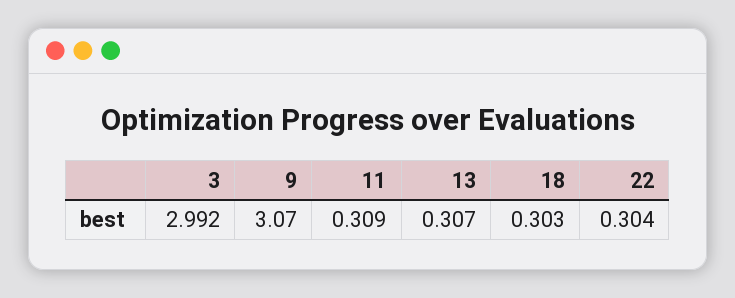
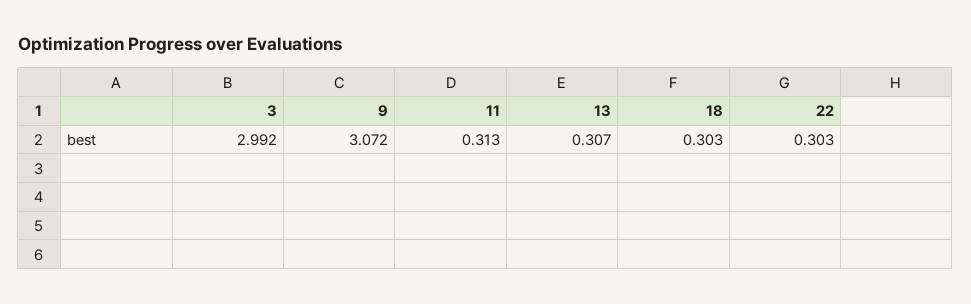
9: 3.07 -> 3.072
11: 0.309 -> 0.313
22: 0.304 -> 0.303

